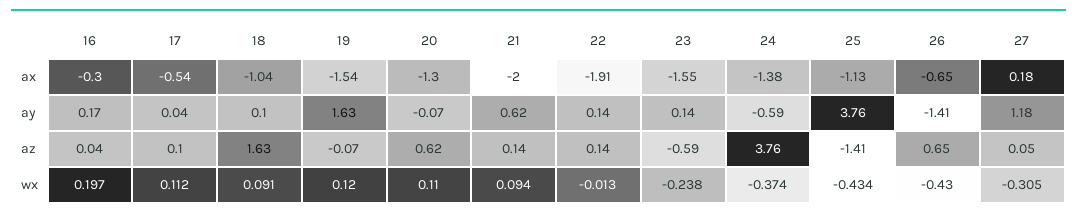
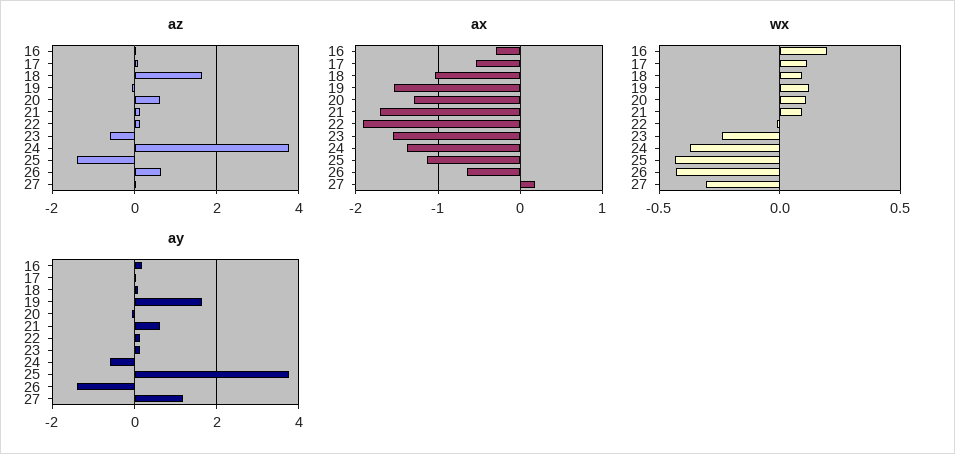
ax, 21: -2 -> -1.7

